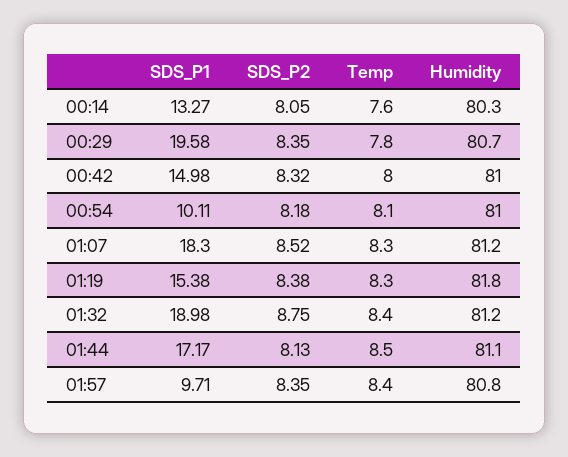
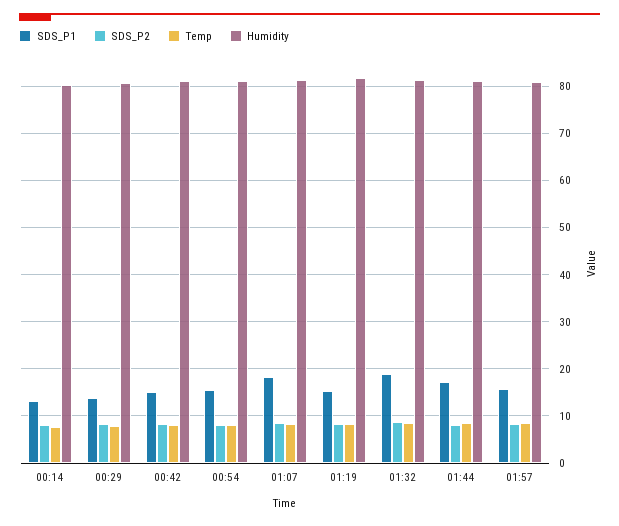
SDS_P1, 00:29: 19.58 -> 14
SDS_P1, 00:54: 10.11 -> 16
SDS_P1, 01:57: 9.71 -> 16

